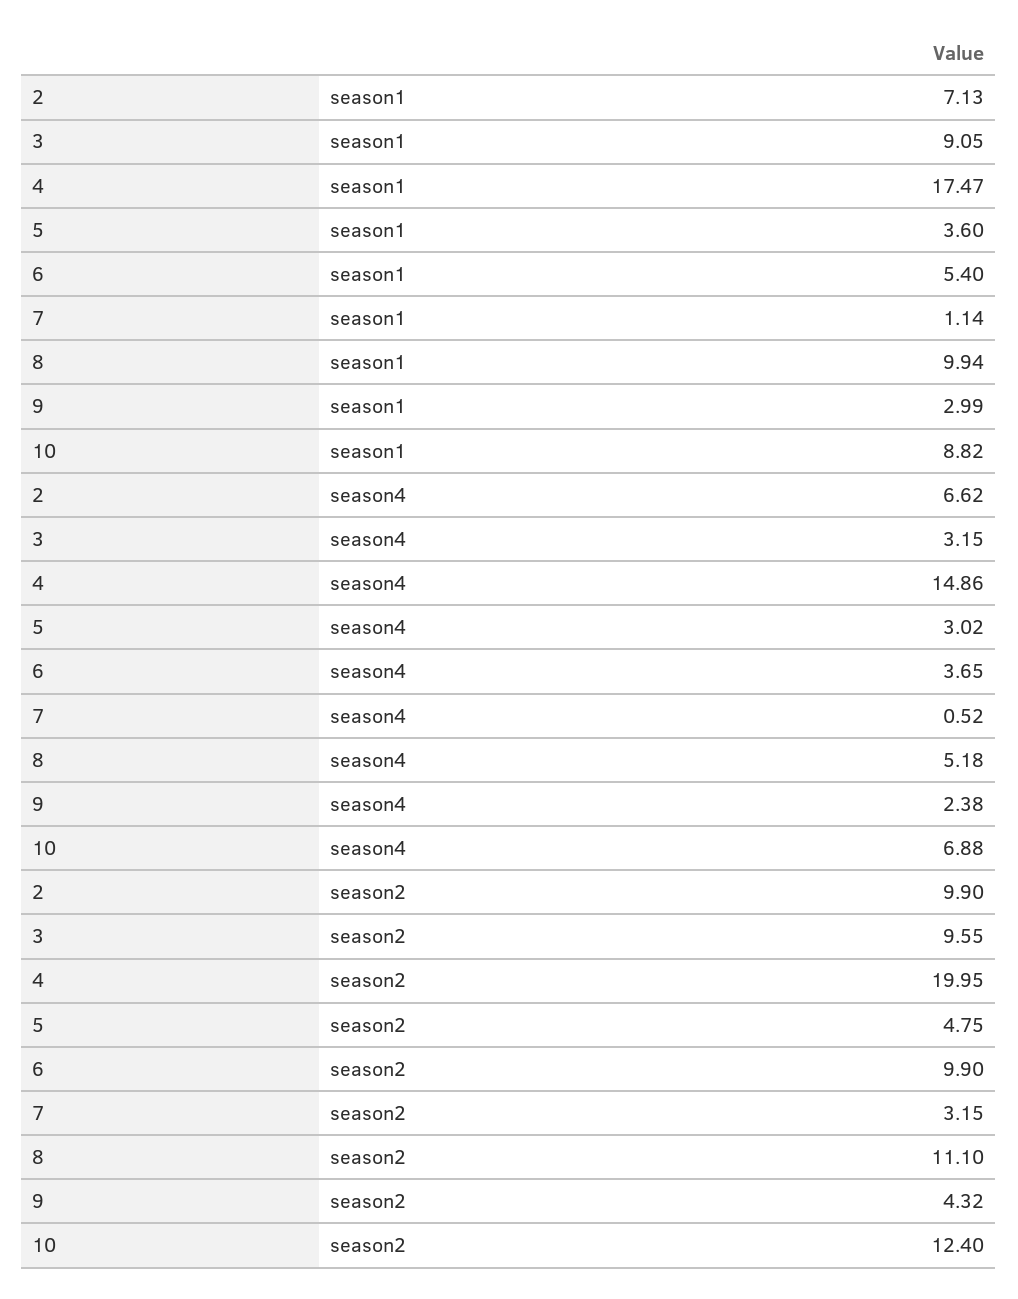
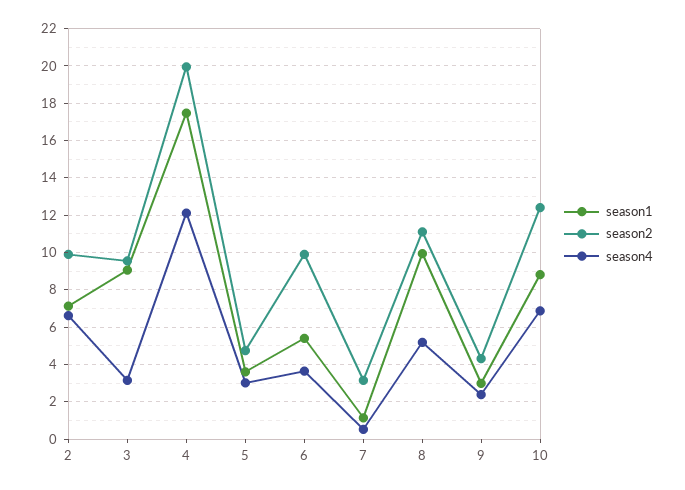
season4, 4: 14.86 -> 12

